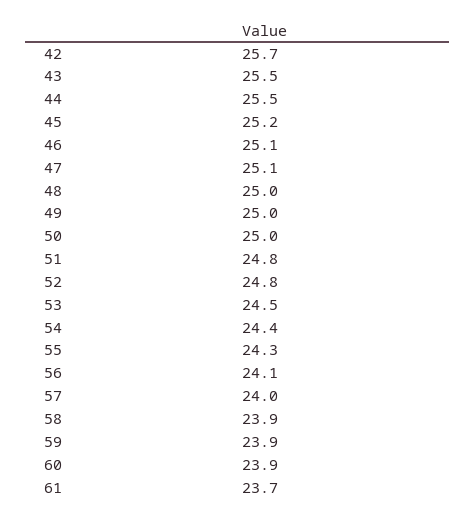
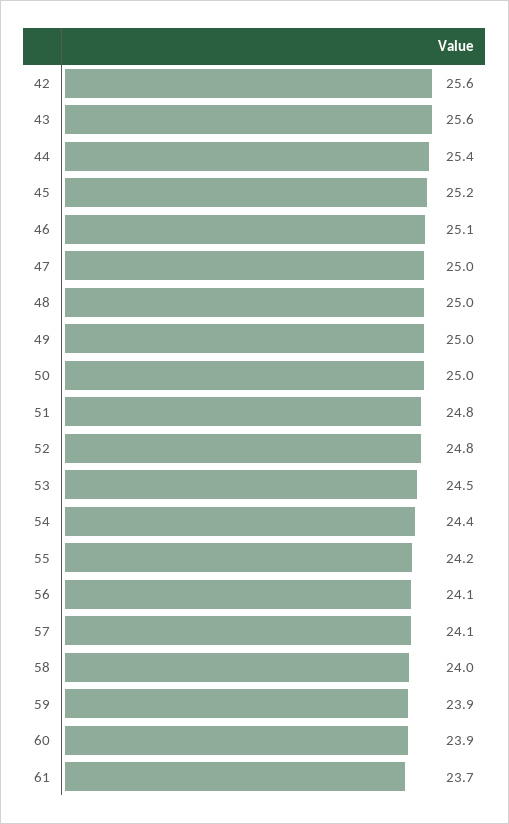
42: 25.7 -> 25.6
43: 25.5 -> 25.6
44: 25.5 -> 25.4
47: 25.1 -> 25
55: 24.3 -> 24.2
57: 24 -> 24.1
58: 23.9 -> 24

